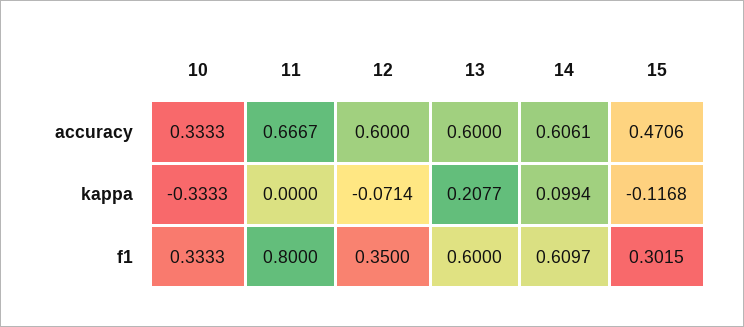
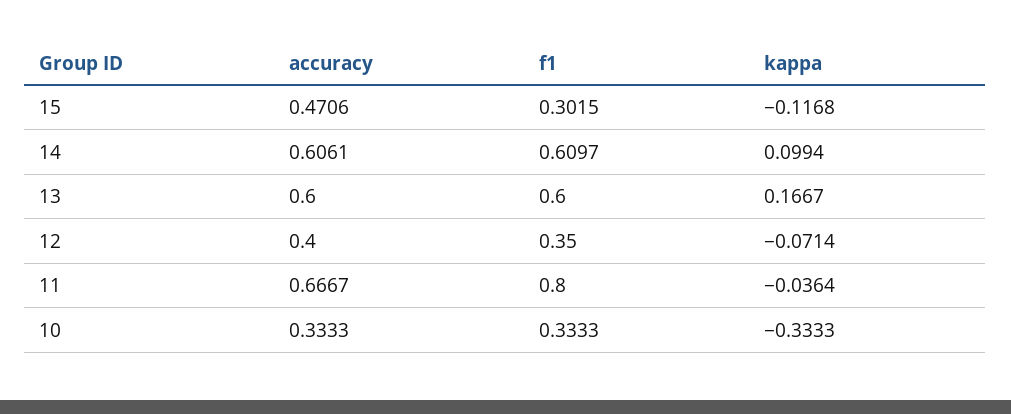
12, accuracy: 0.6 -> 0.4
11, kappa: 0 -> -0.0364
13, kappa: 0.2077 -> 0.1667

